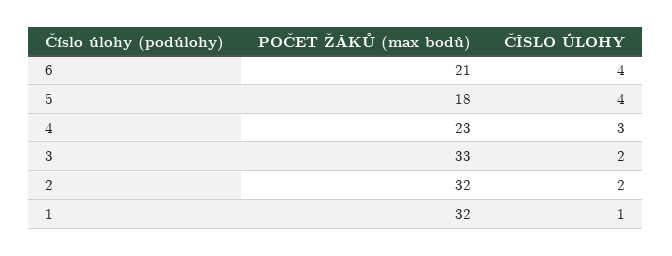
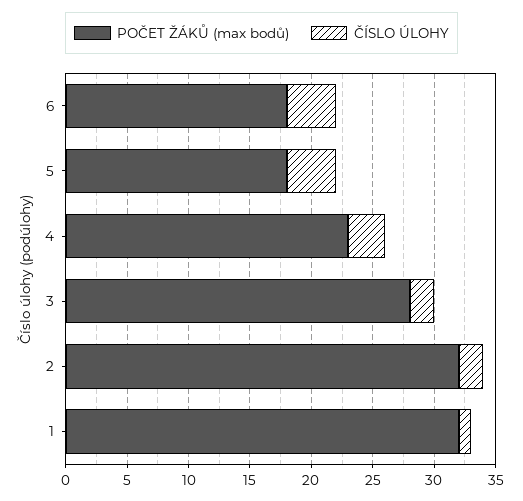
POČET ŽÁKŮ (max bodů), 6: 21 -> 18
POČET ŽÁKŮ (max bodů), 3: 33 -> 28

